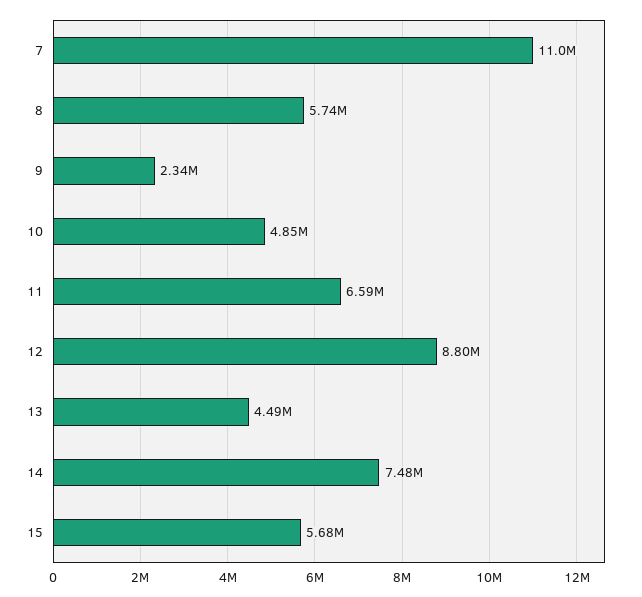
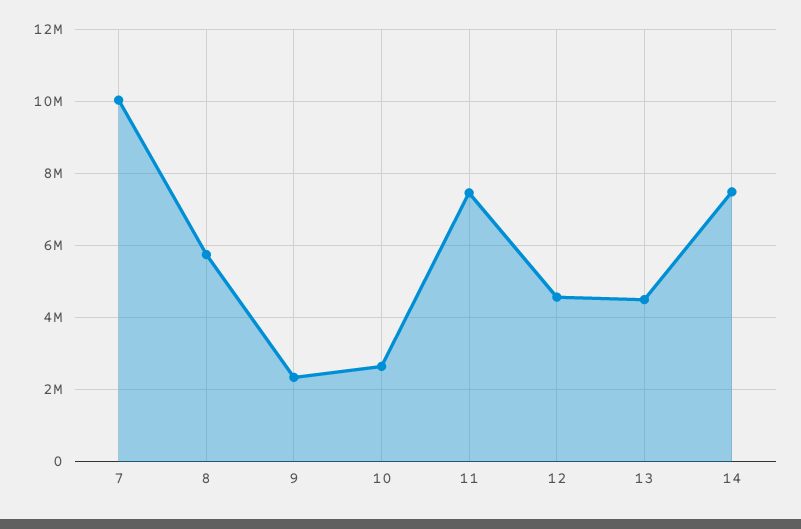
7: 11000000 -> 10000000
10: 4850000 -> 2600000
11: 6590000 -> 7400000
12: 8800000 -> 4600000
15: 5680000 -> none

